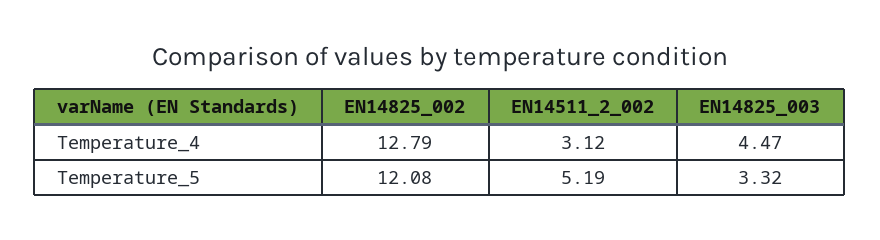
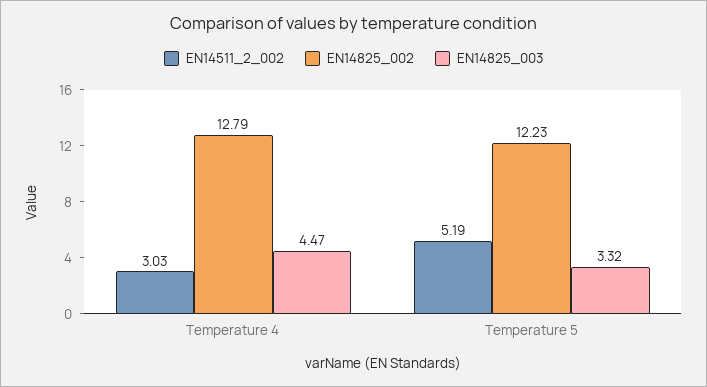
EN14511_2_002, Temperature_4: 3.12 -> 3.03
EN14825_002, Temperature_5: 12.08 -> 12.23

